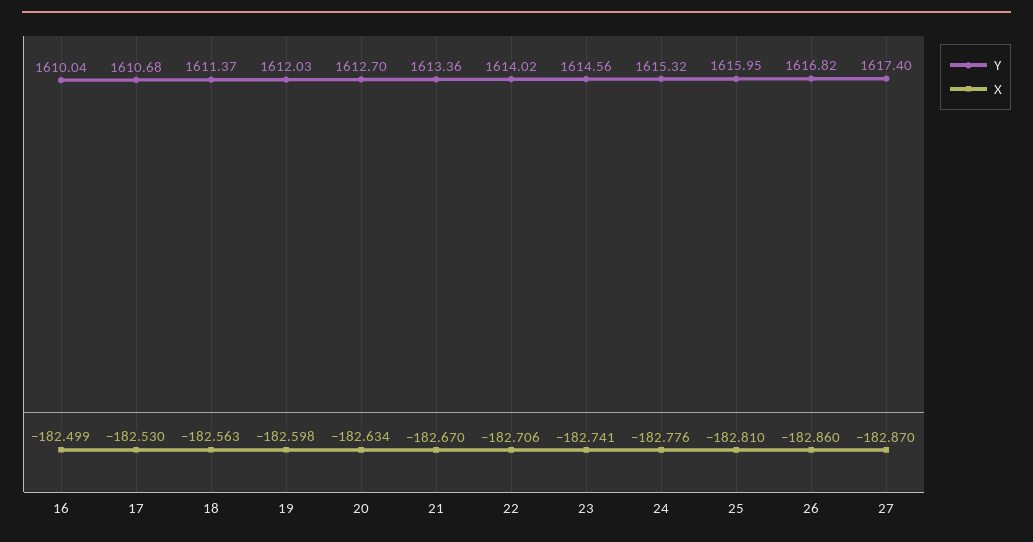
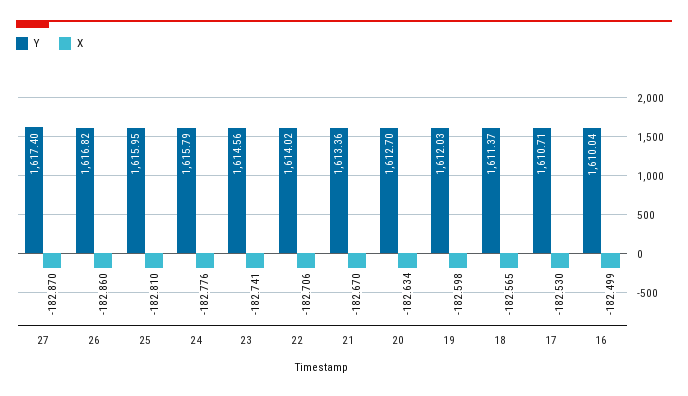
Y, 17: 1610.68 -> 1610.71
X, 18: -182.563 -> -182.565
Y, 24: 1615.32 -> 1615.79

